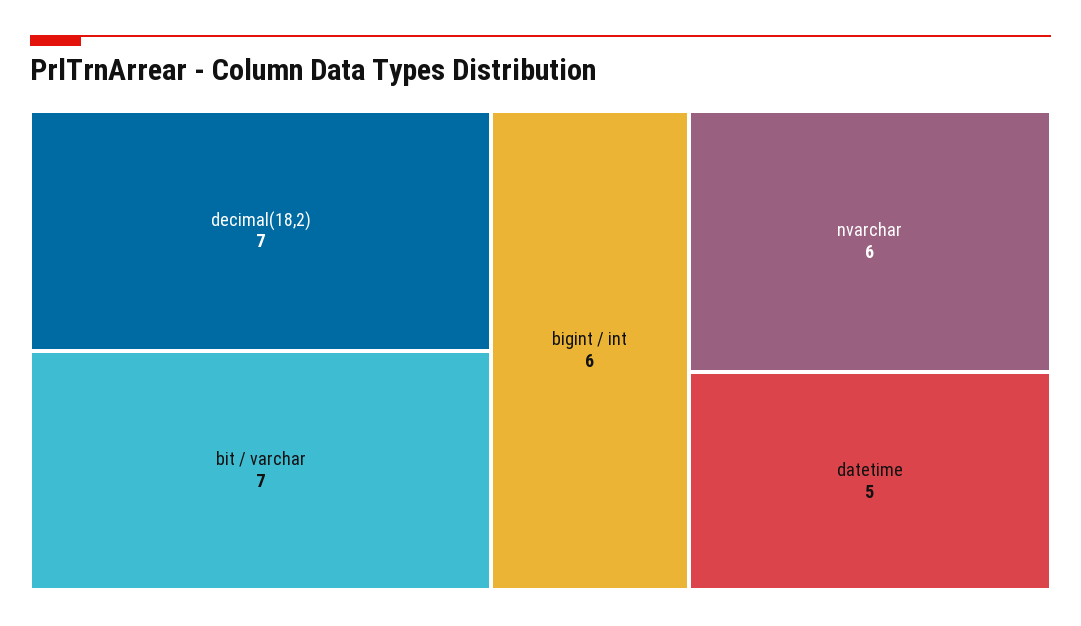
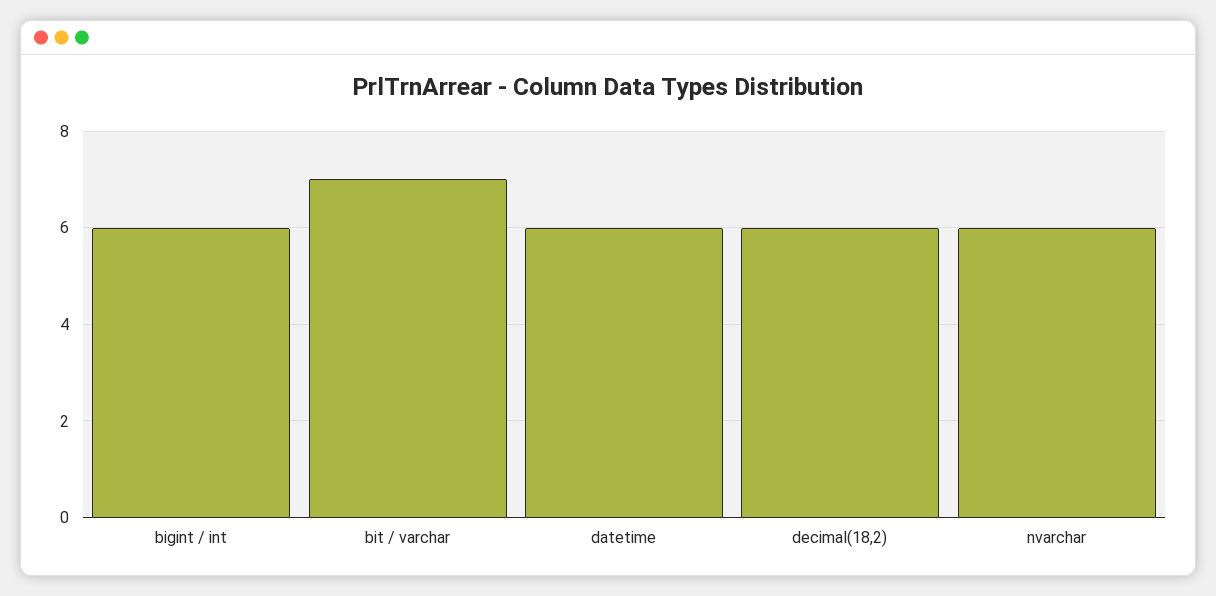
decimal(18,2): 7 -> 6
datetime: 5 -> 6

